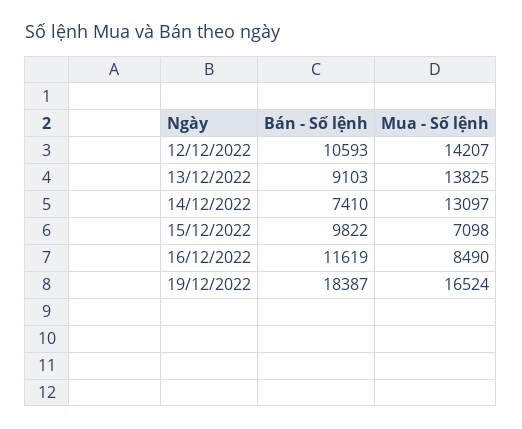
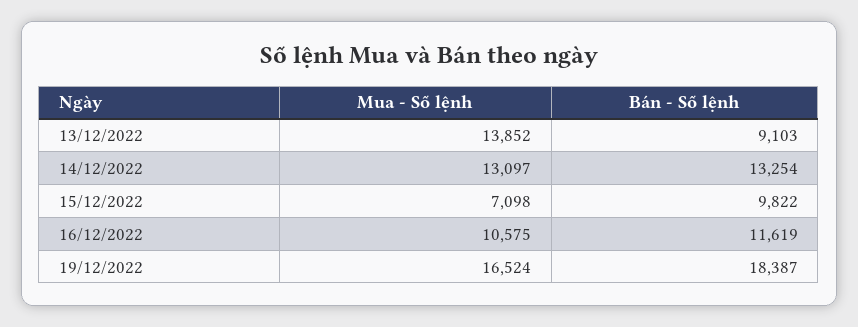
Bán - Số lệnh, 12/12/2022: 10593 -> none
Mua - Số lệnh, 12/12/2022: 14207 -> none
Mua - Số lệnh, 13/12/2022: 13825 -> 13852
Bán - Số lệnh, 14/12/2022: 7410 -> 13254
Mua - Số lệnh, 16/12/2022: 8490 -> 10575

